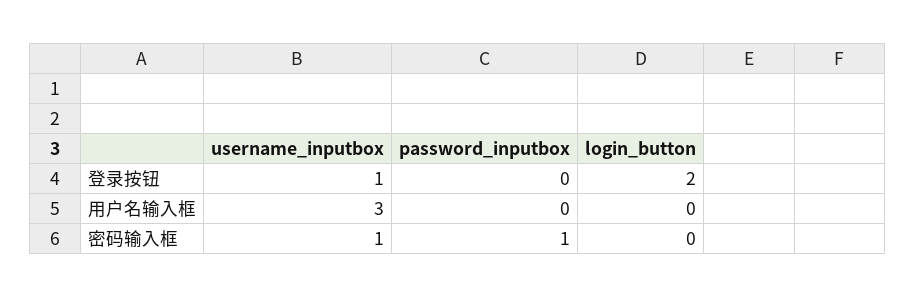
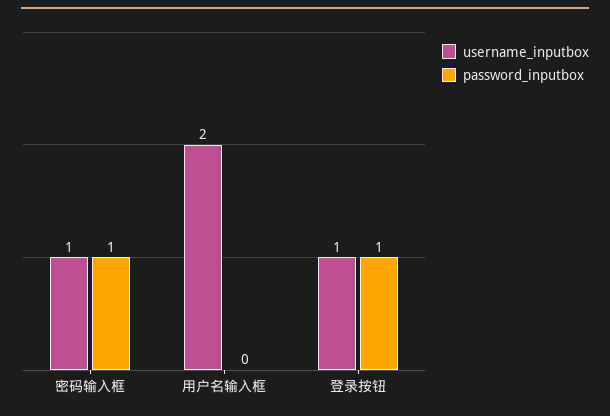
password_inputbox, 登录按钮: 0 -> 1
login_button, 登录按钮: 2 -> none
username_inputbox, 用户名输入框: 3 -> 2
login_button, 用户名输入框: 0 -> none
login_button, 密码输入框: 0 -> none

